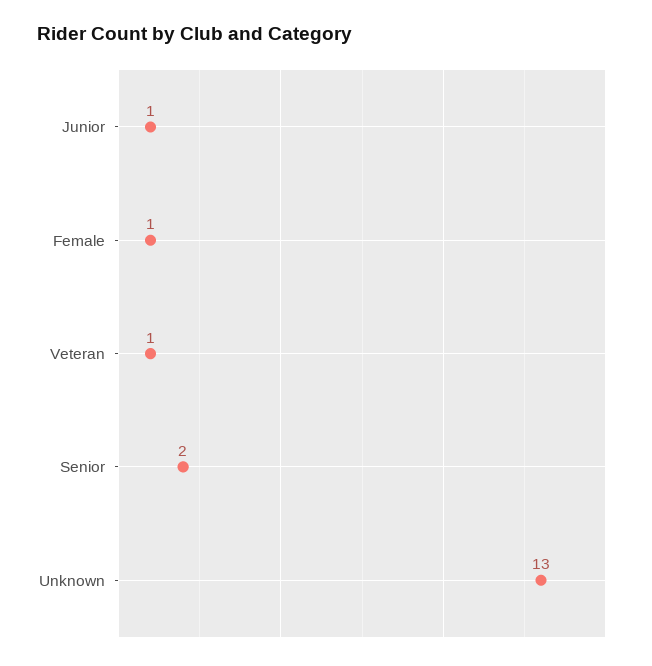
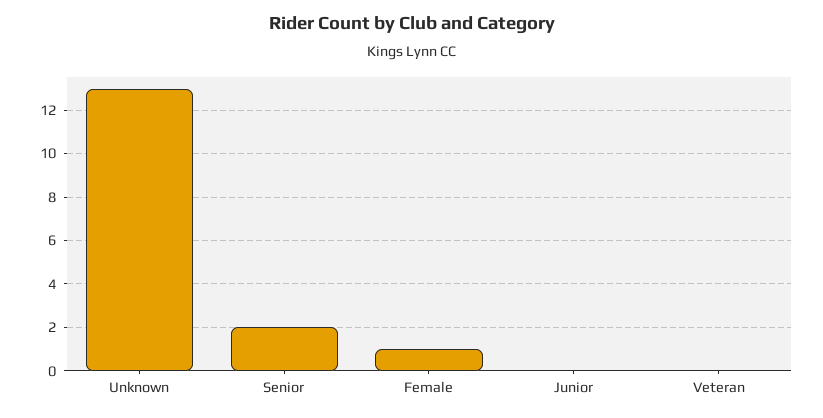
Junior: 1 -> 0
Veteran: 1 -> 0

